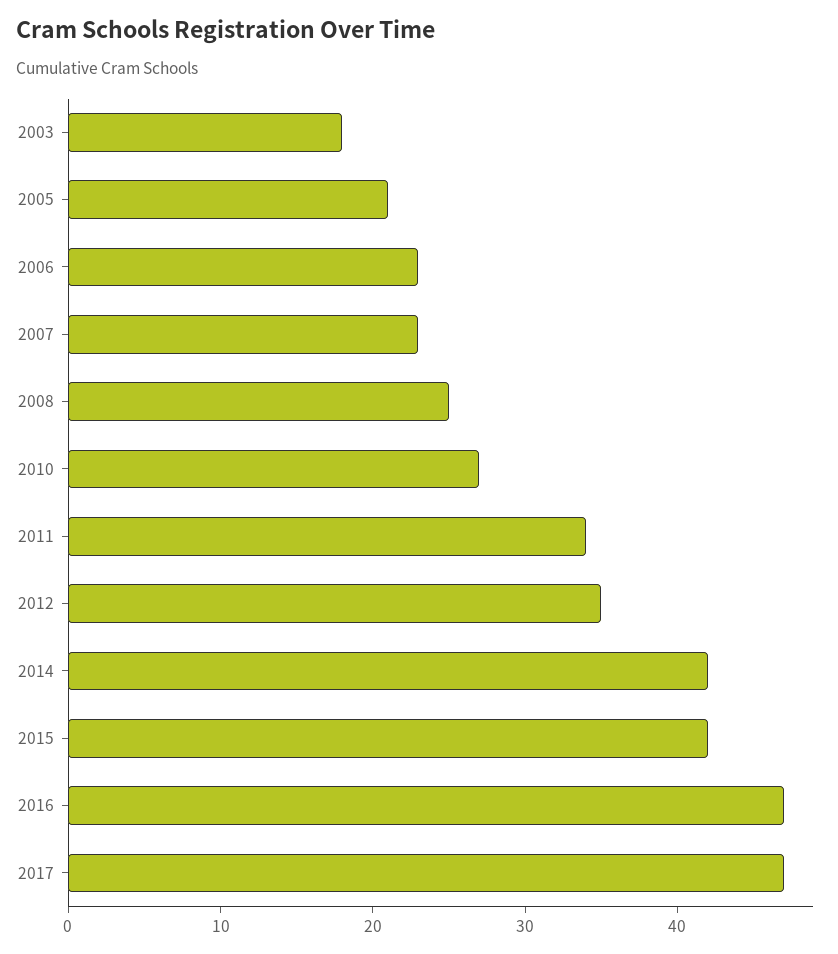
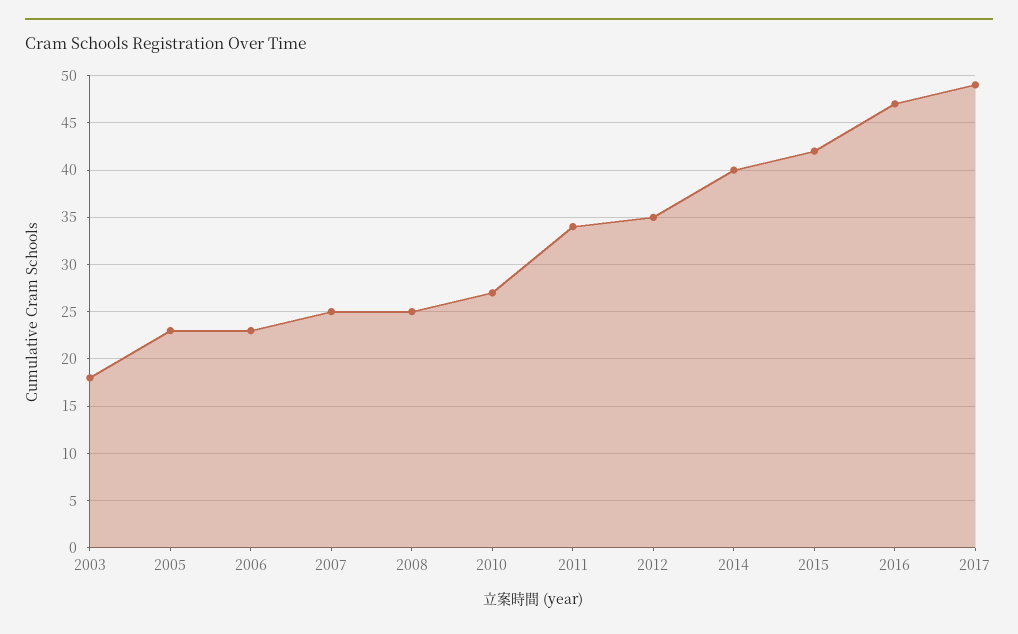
2005: 21 -> 23
2007: 23 -> 25
2014: 42 -> 40
2017: 47 -> 49

